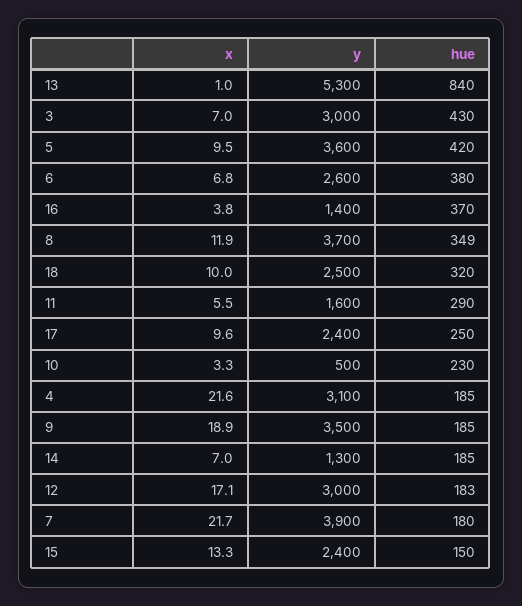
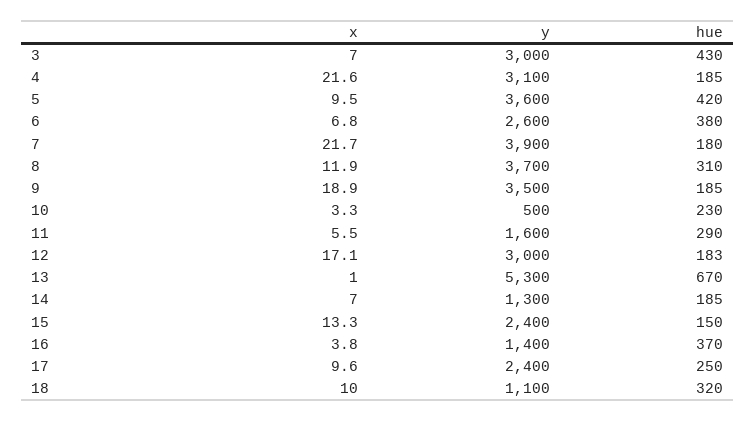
hue, 13: 840 -> 670
hue, 8: 349 -> 310
y, 18: 2500 -> 1100

